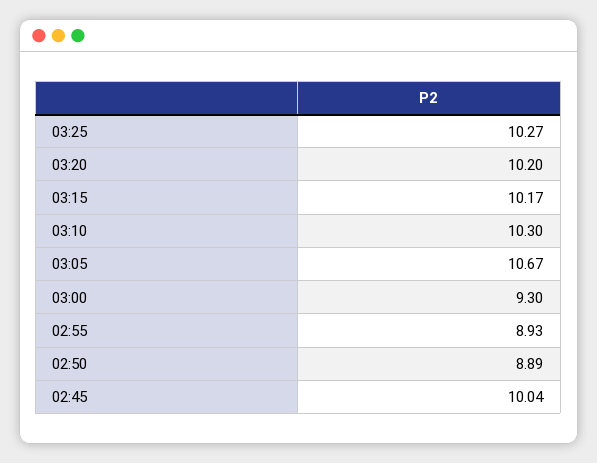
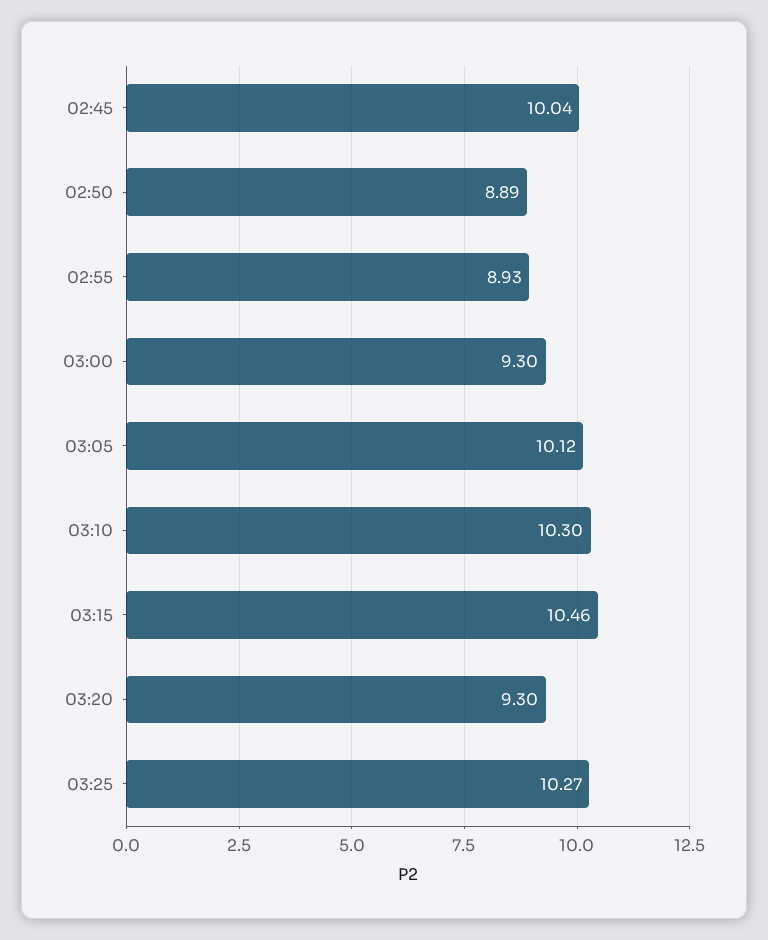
03:20: 10.2 -> 9.3
03:15: 10.17 -> 10.46
03:05: 10.67 -> 10.12

